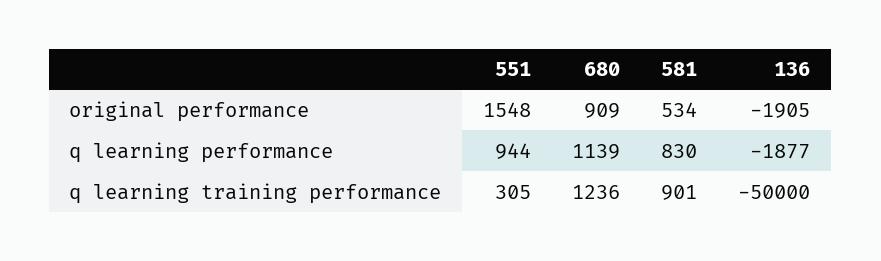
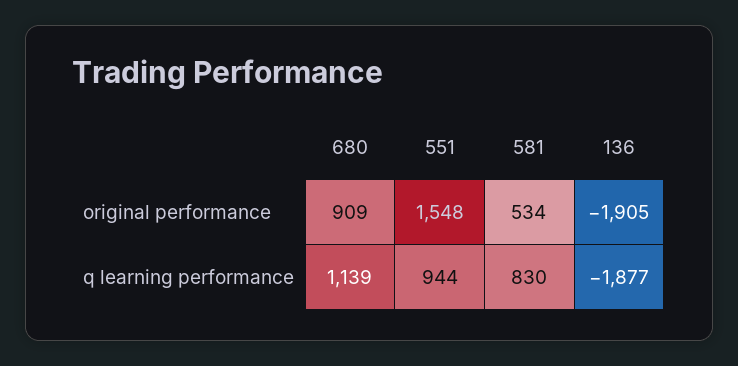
551, q learning training performance: 305 -> none
680, q learning training performance: 1236 -> none
581, q learning training performance: 901 -> none
136, q learning training performance: -50000 -> none

